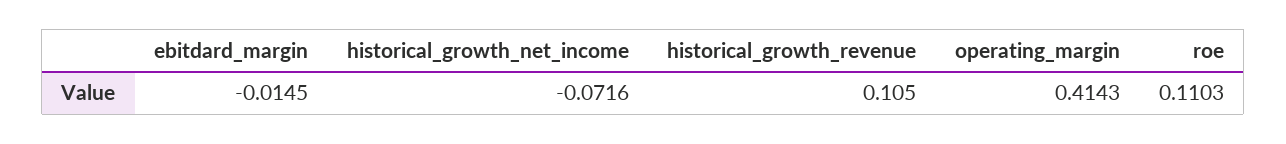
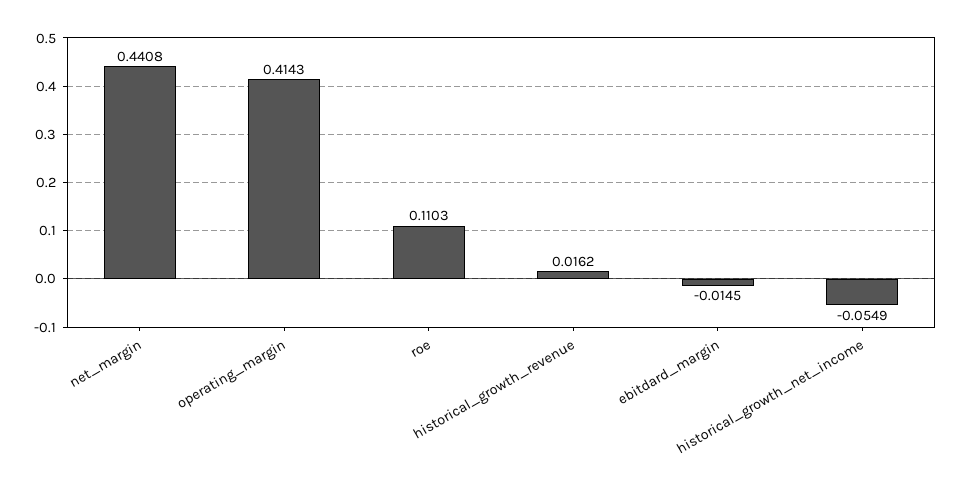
historical_growth_net_income: -0.0716 -> -0.0549
historical_growth_revenue: 0.105 -> 0.0162
net_margin: none -> 0.4408

